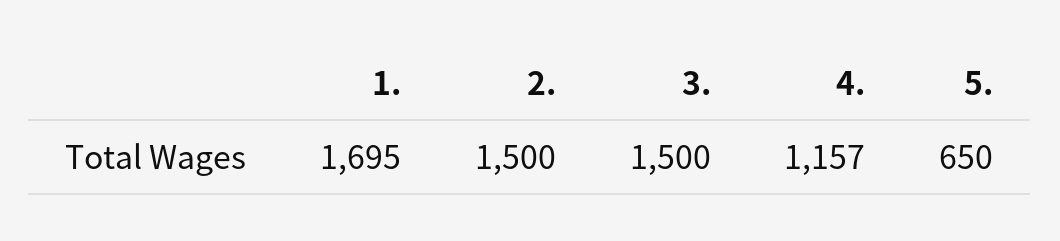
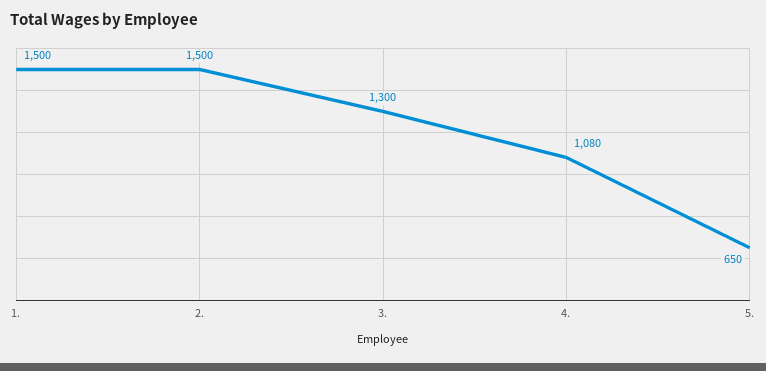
1.: 1695 -> 1500
3.: 1500 -> 1300
4.: 1157 -> 1080

